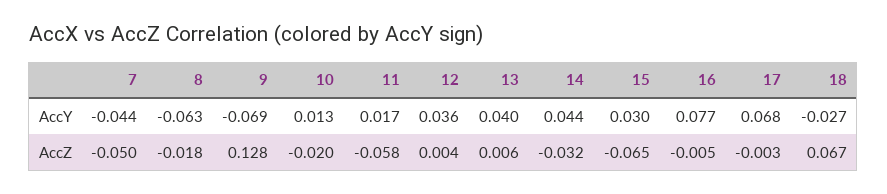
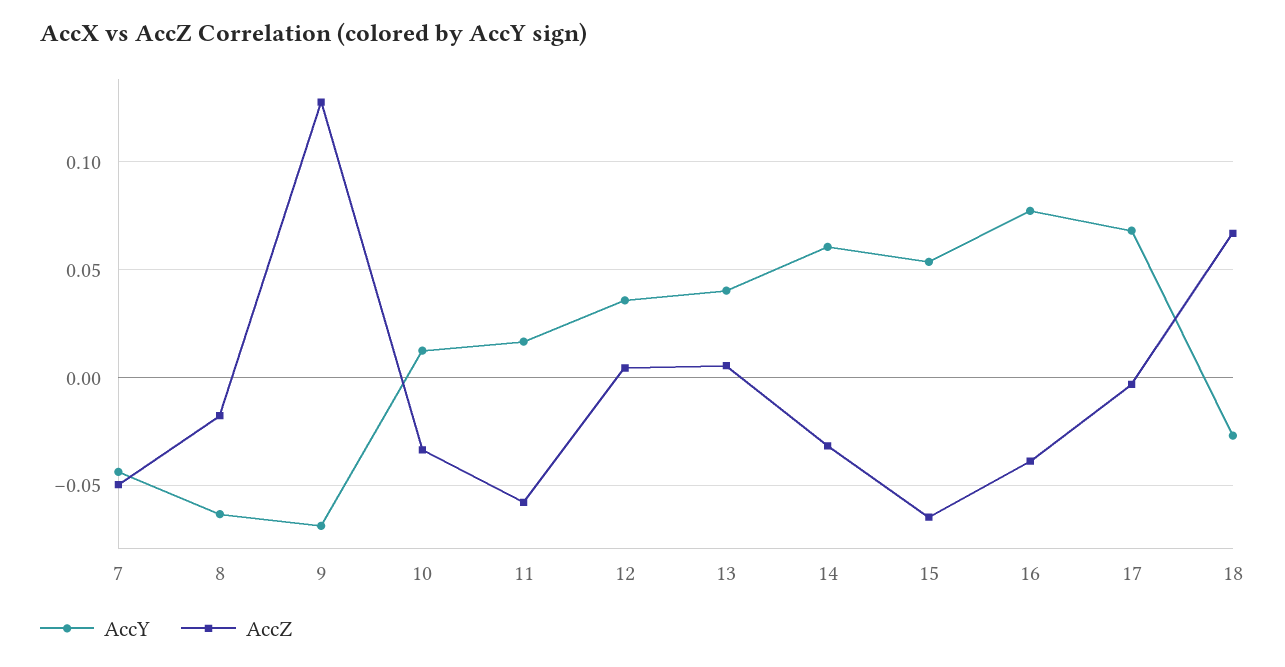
AccY, 14: 0.044 -> 0.06
AccY, 15: 0.03 -> 0.055
AccZ, 10: -0.02 -> -0.035
AccZ, 16: -0.005 -> -0.04

